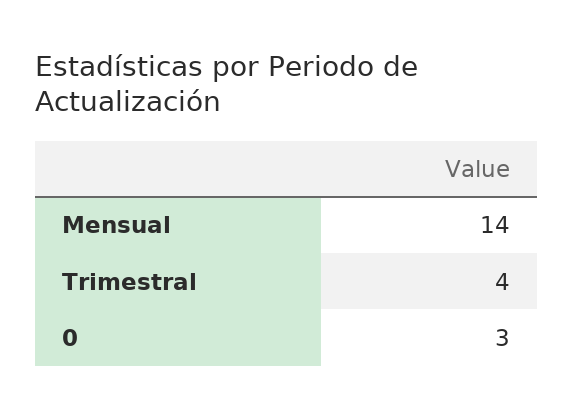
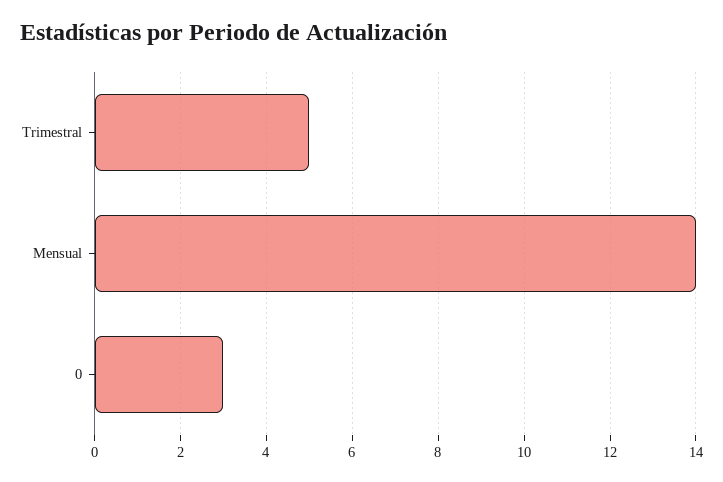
Trimestral: 4 -> 5

